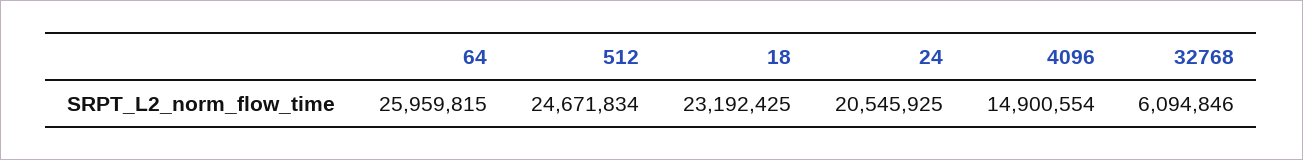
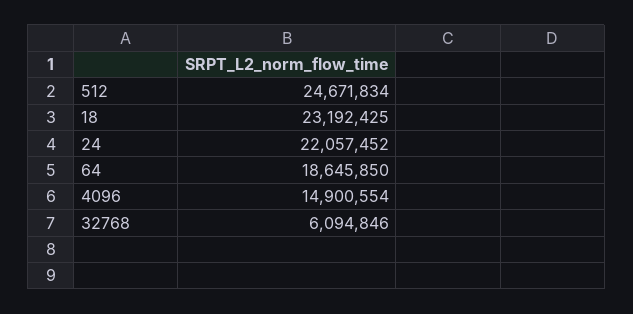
64: 25959815 -> 18645850
24: 20545925 -> 22057452

